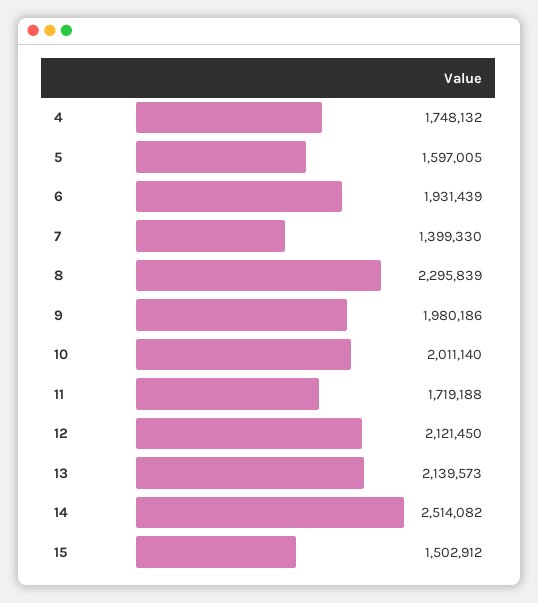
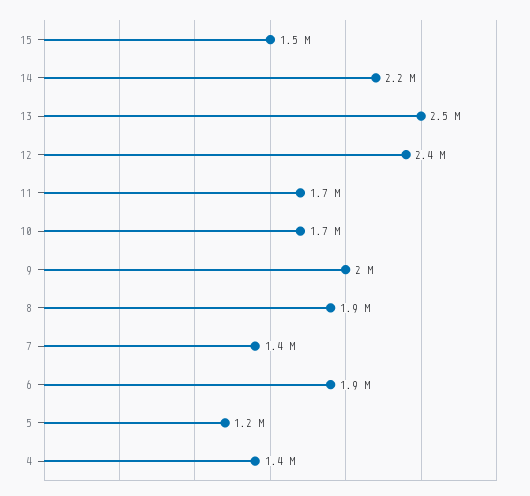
4: 1748132 -> 1400000
5: 1597005 -> 1200000
8: 2295839 -> 1900000
10: 2011140 -> 1700000
12: 2121450 -> 2400000
13: 2139573 -> 2500000
14: 2514082 -> 2200000

